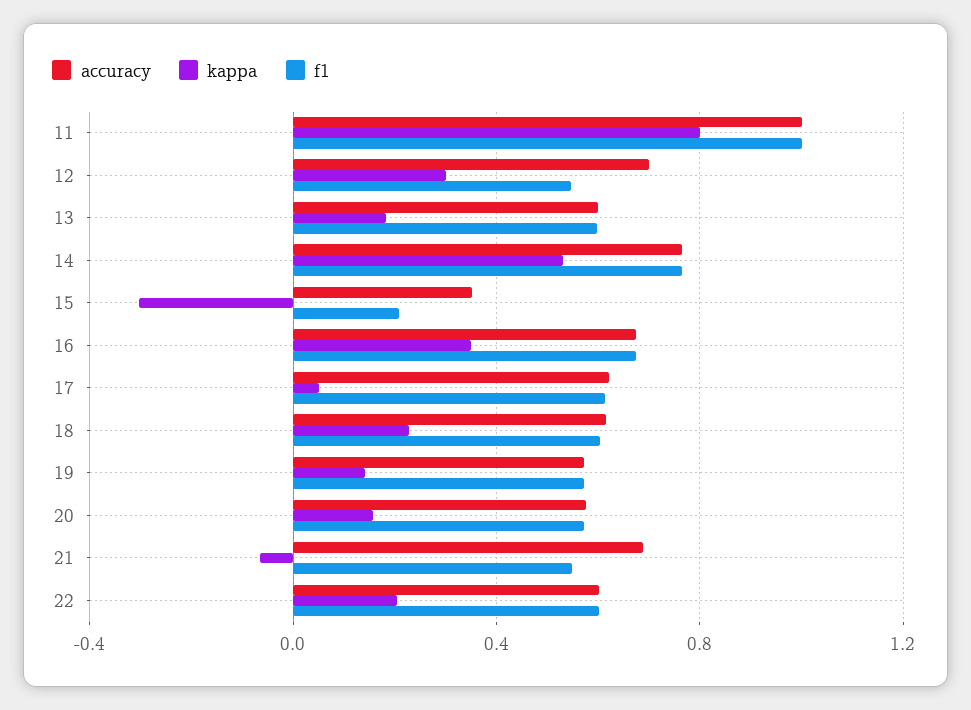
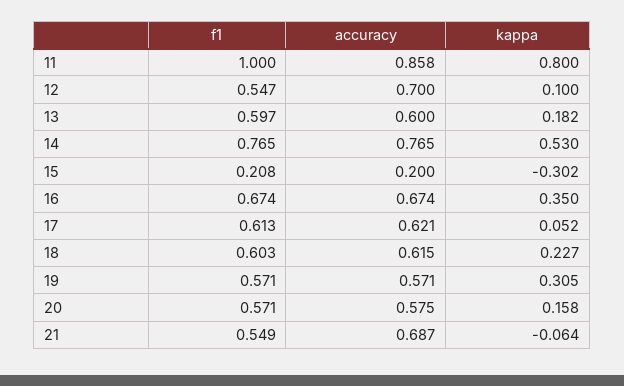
accuracy, 11: 1 -> 0.858
kappa, 12: 0.3 -> 0.1
accuracy, 15: 0.35 -> 0.2
kappa, 19: 0.15 -> 0.305
accuracy, 22: 0.6 -> none
kappa, 22: 0.2 -> none
f1, 22: 0.6 -> none

